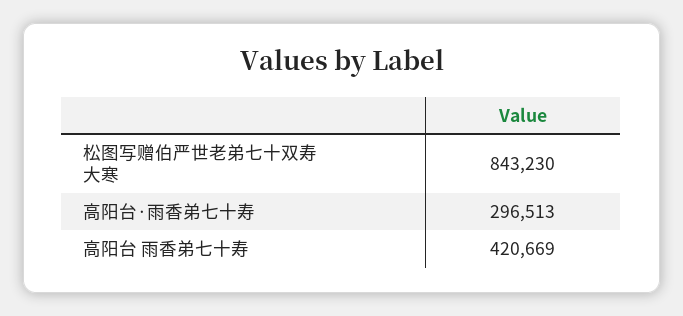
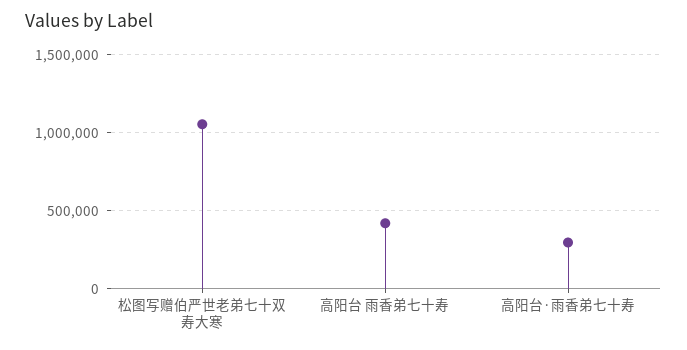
松图写赠伯严世老弟七十双寿大寒: 843230 -> 1050000

